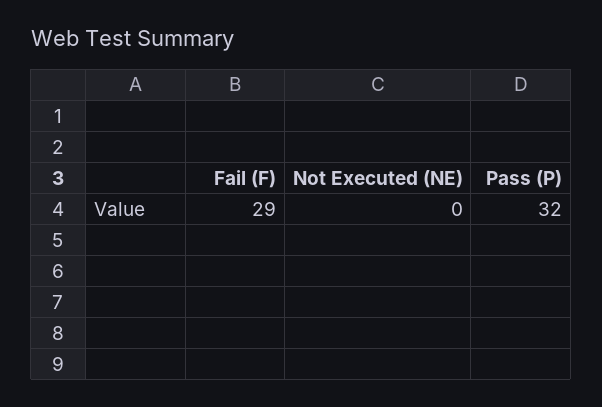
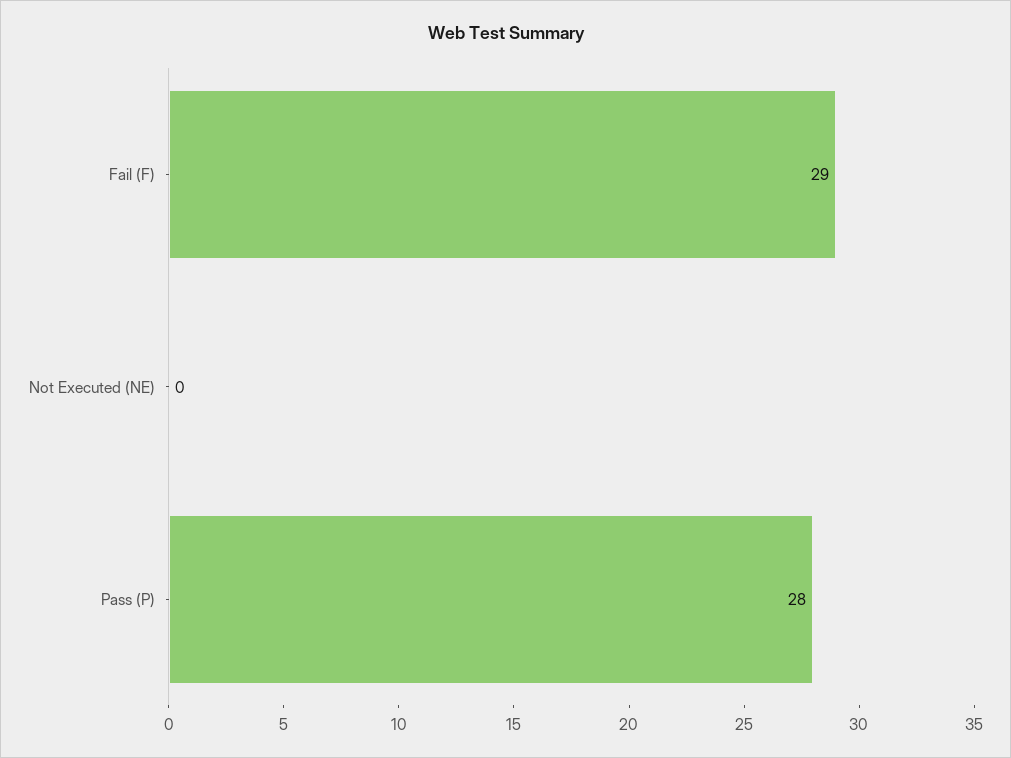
Pass (P): 32 -> 28

